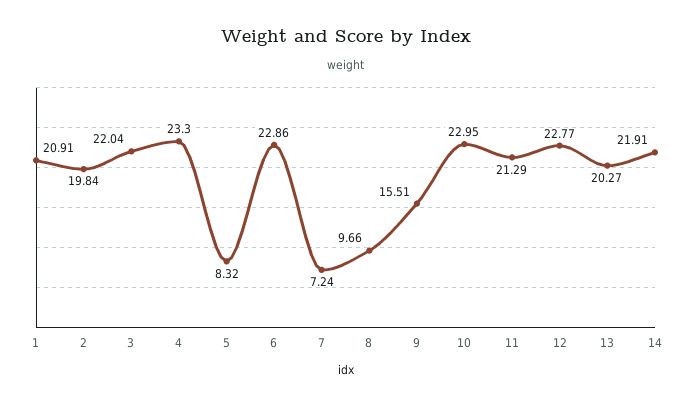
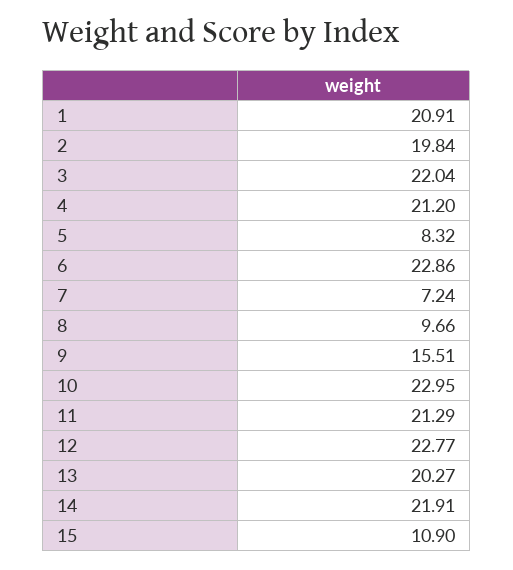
4: 23.3 -> 21.2
15: none -> 10.9

